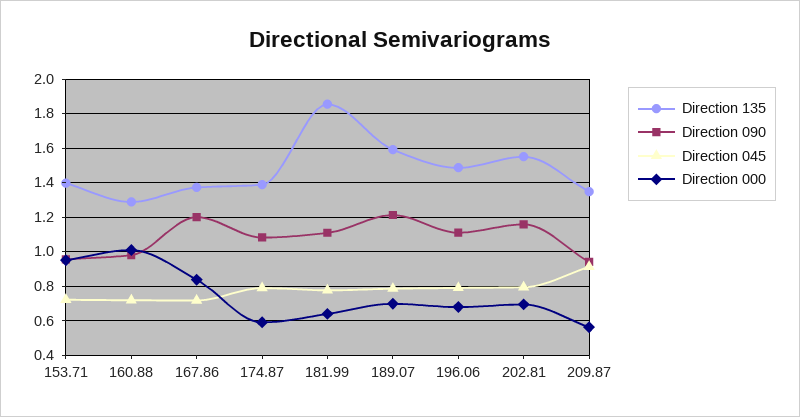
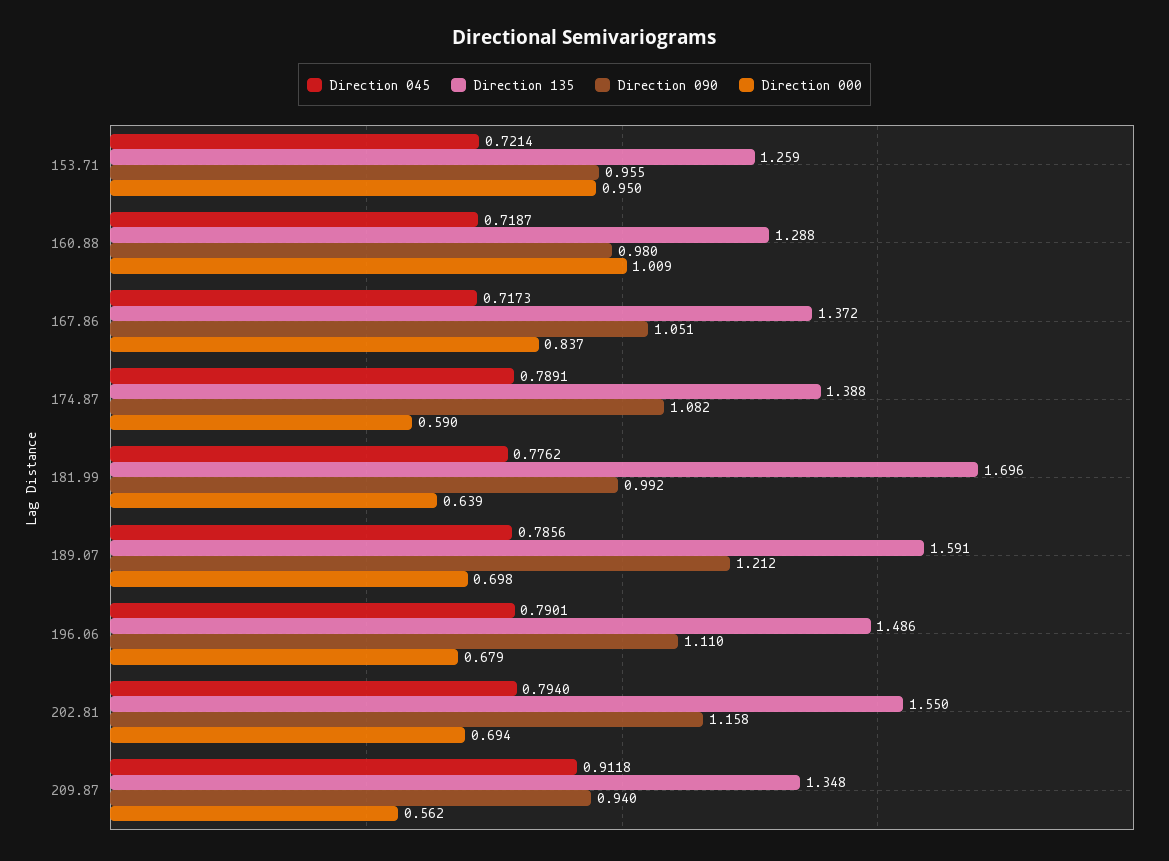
Direction 135, 153.71: 1.4 -> 1.259
Direction 090, 167.86: 1.2 -> 1.051
Direction 135, 181.99: 1.85 -> 1.696
Direction 090, 181.99: 1.1 -> 0.992

